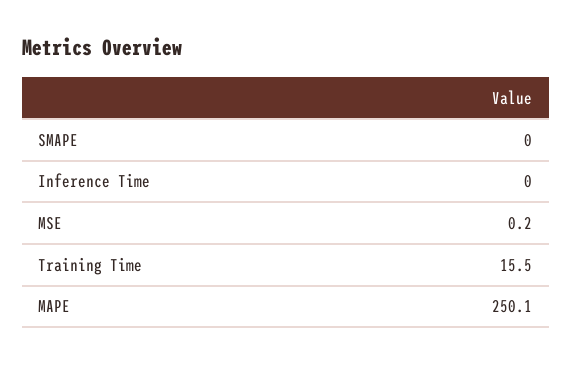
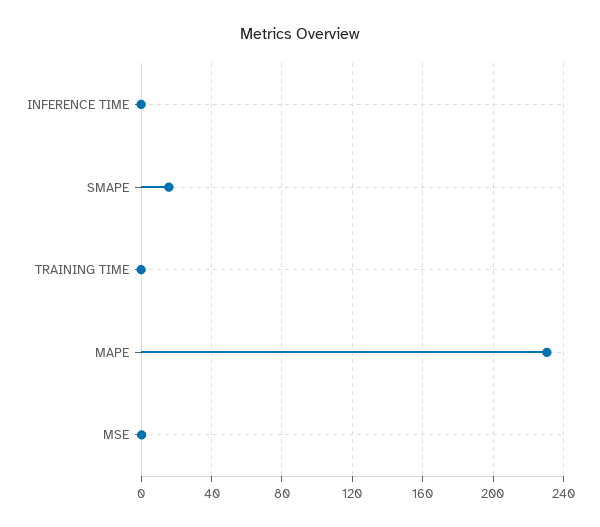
SMAPE: 0 -> 15
Training Time: 15.5 -> 0
MAPE: 250.1 -> 230

